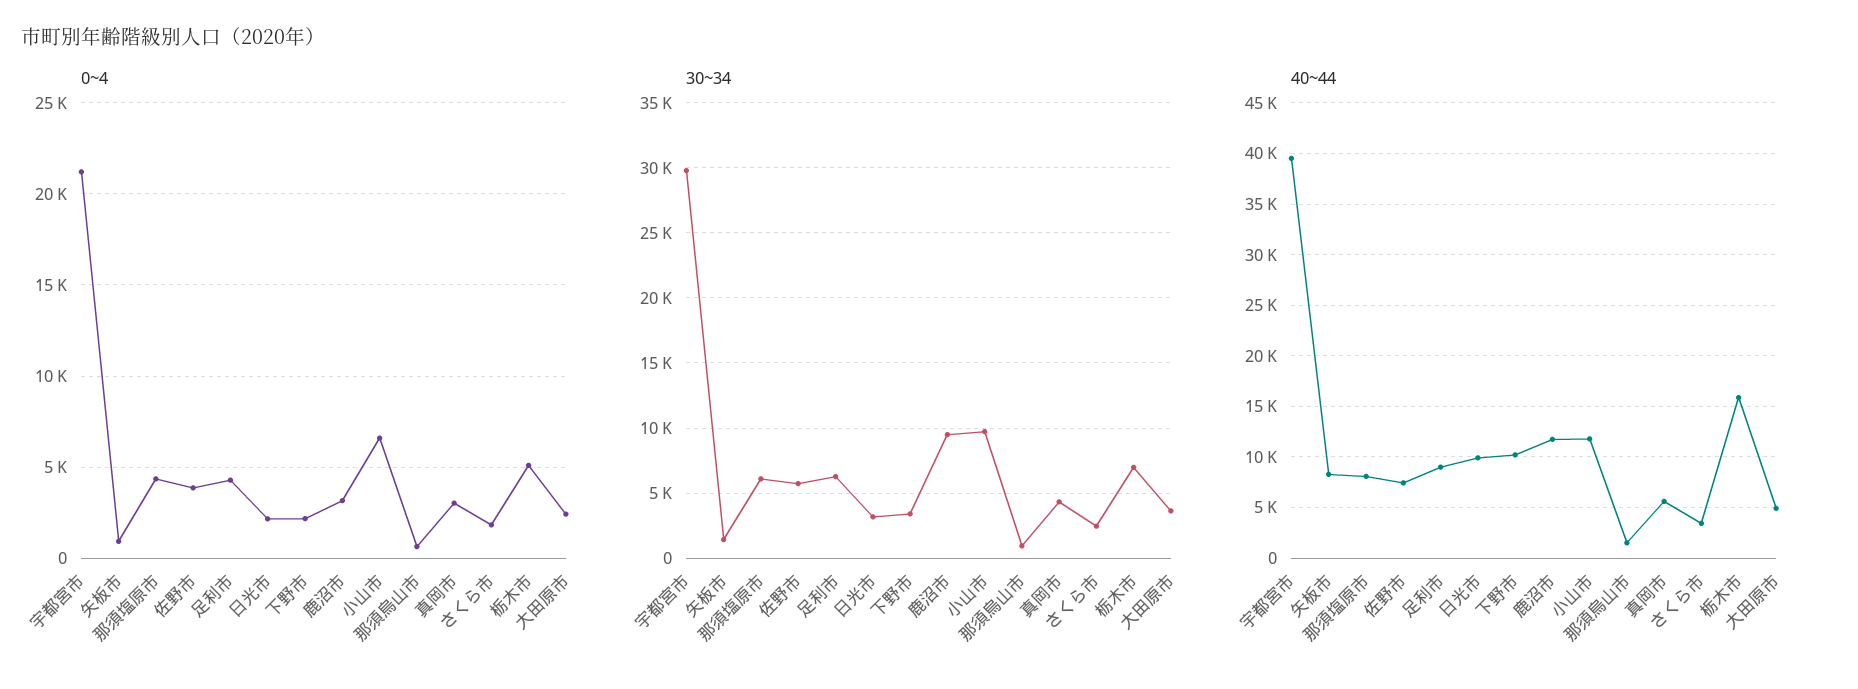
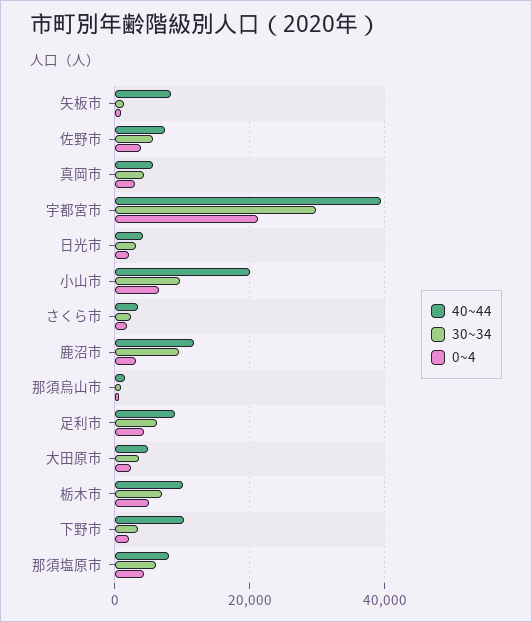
40~44, 日光市: 10000 -> 4000
40~44, 小山市: 12000 -> 20000
40~44, 栃木市: 16000 -> 10000

